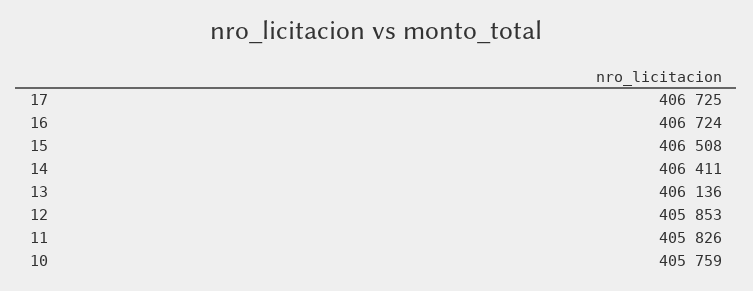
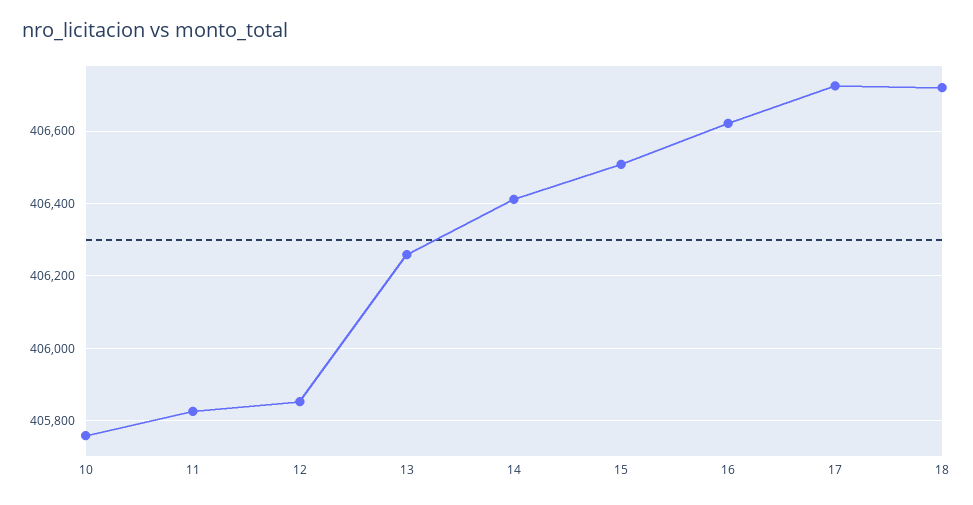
16: 406724 -> 406620
13: 406136 -> 406260
18: none -> 406720

